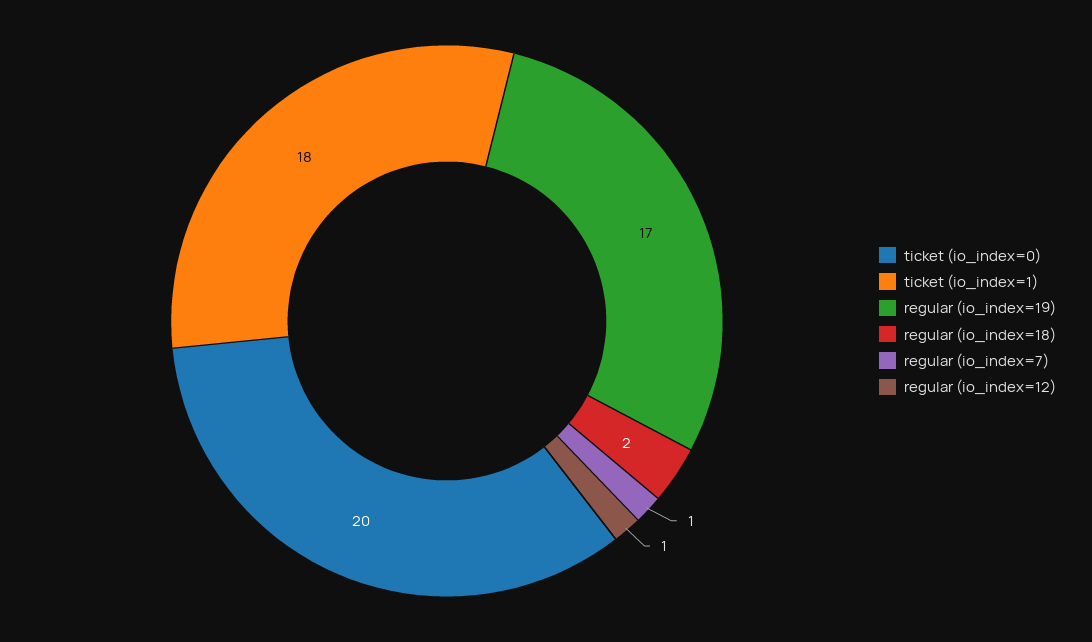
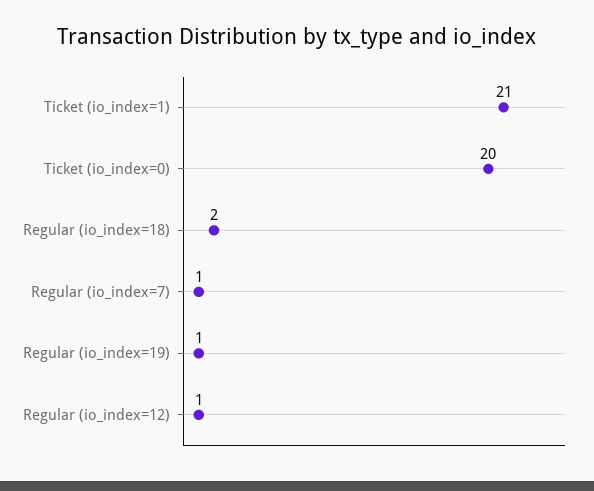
ticket (io_index=1): 18 -> 21
regular (io_index=19): 17 -> 1

